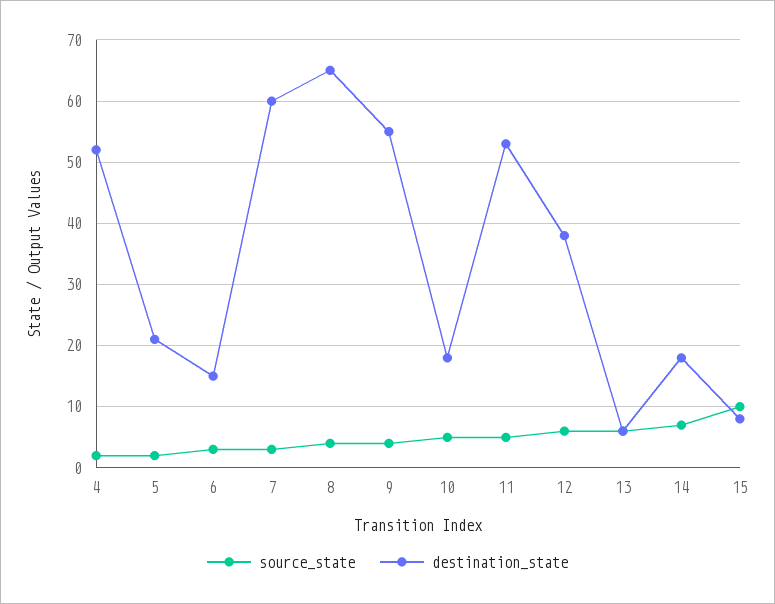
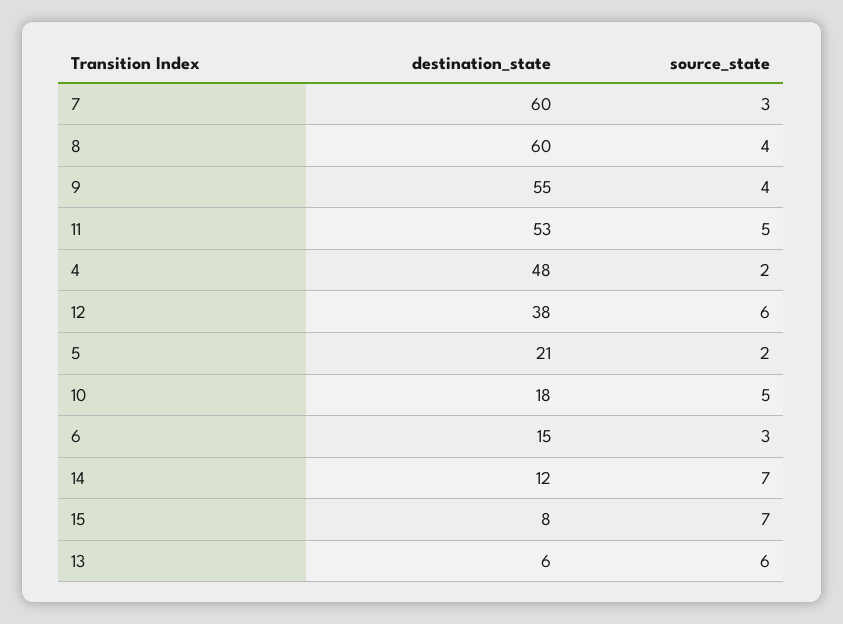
destination_state, 4: 52 -> 48
destination_state, 8: 65 -> 60
destination_state, 14: 18 -> 12
source_state, 15: 10 -> 7

